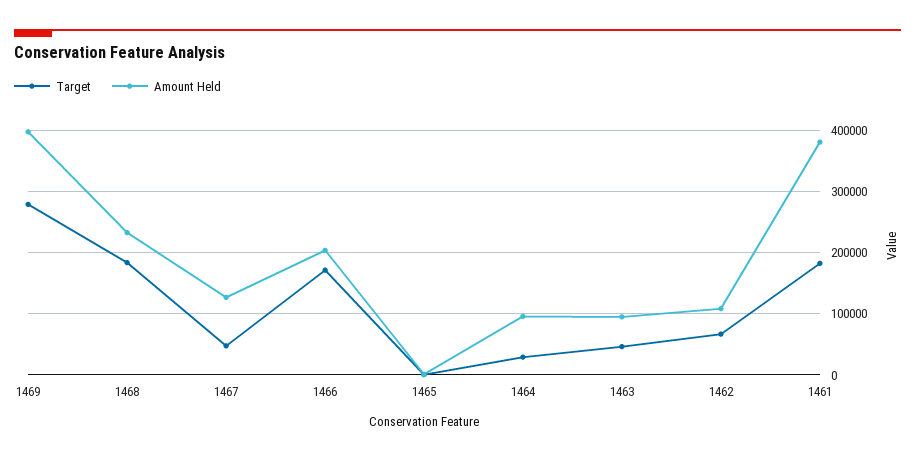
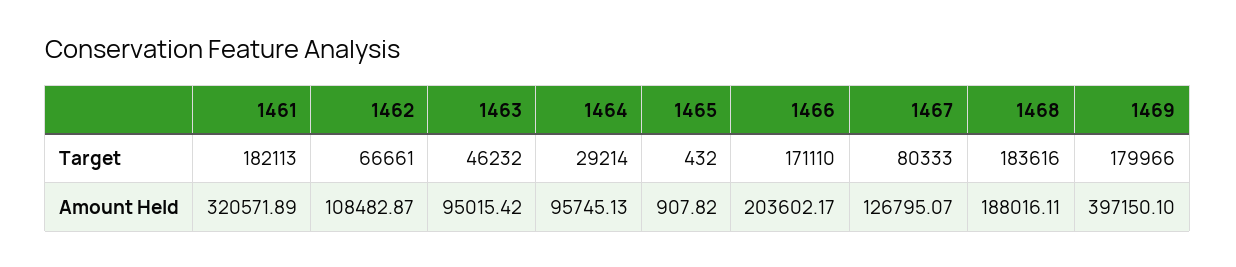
Target, 1469: 280000 -> 179966
Amount Held, 1468: 230000 -> 188016.11
Target, 1467: 50000 -> 80333
Amount Held, 1461: 380000 -> 320571.89

